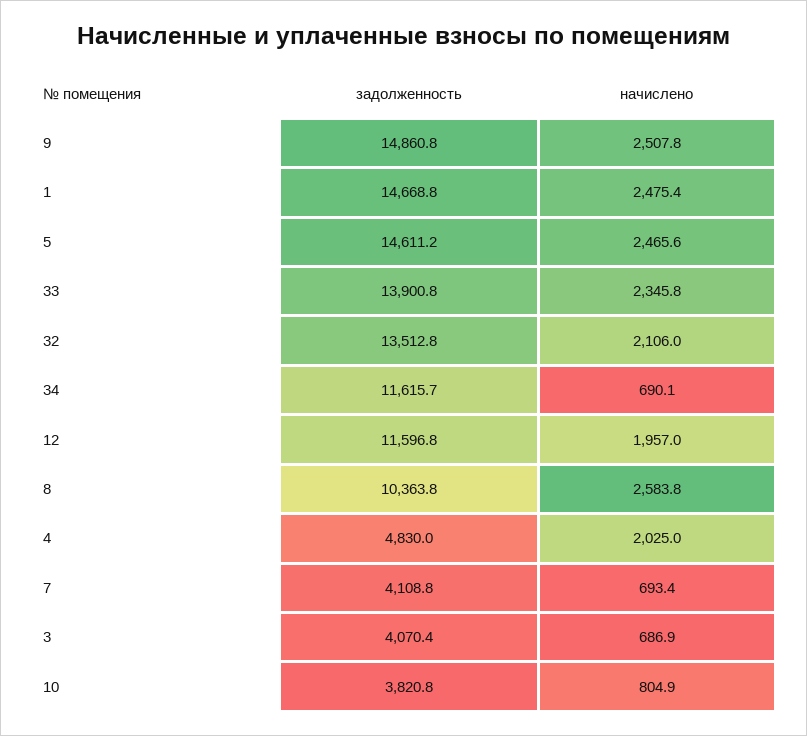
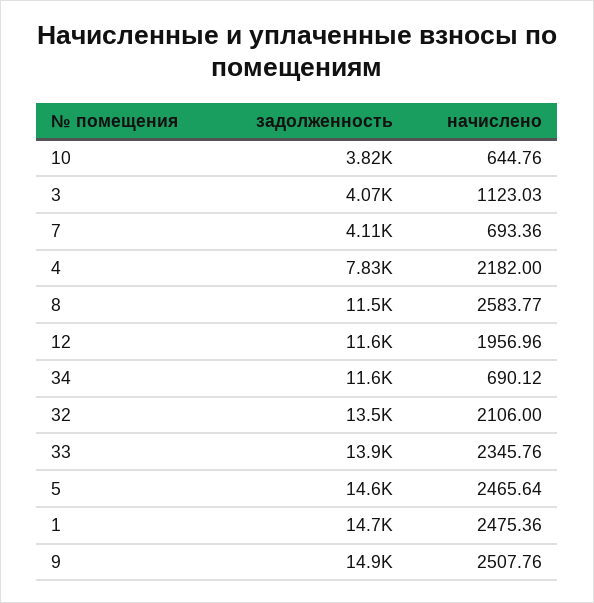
задолженность, 8: 10363.8 -> 11500
задолженность, 4: 4830 -> 7830
начислено, 4: 2025 -> 2182
начислено, 3: 686.9 -> 1123.03
начислено, 10: 804.9 -> 644.76

